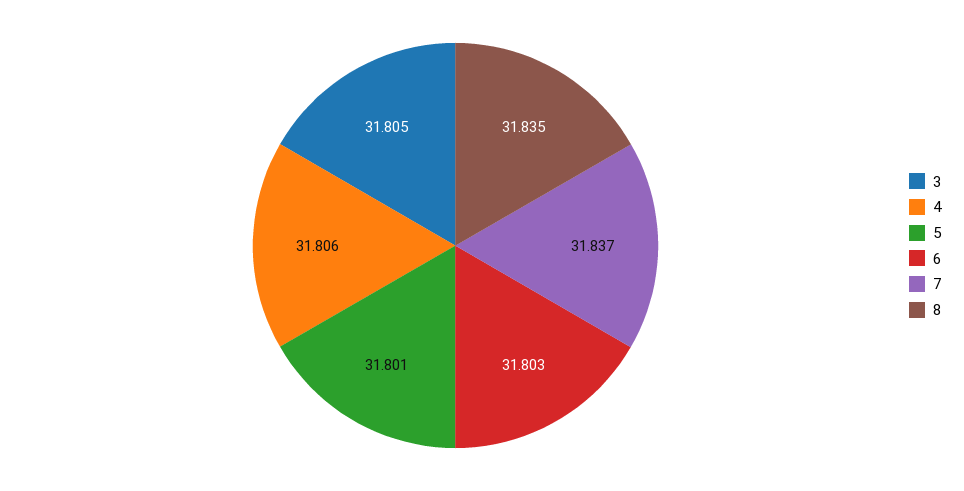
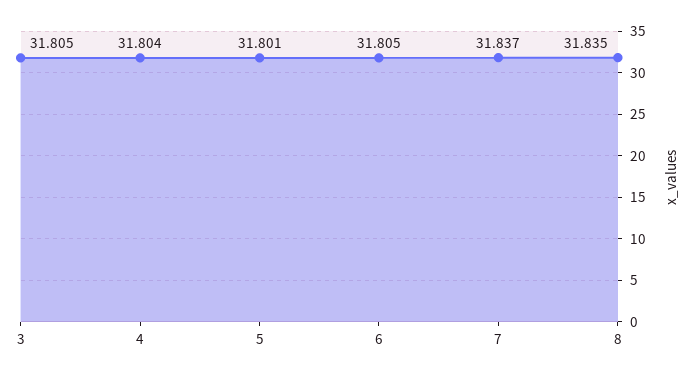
4: 31.806 -> 31.804
6: 31.803 -> 31.805

